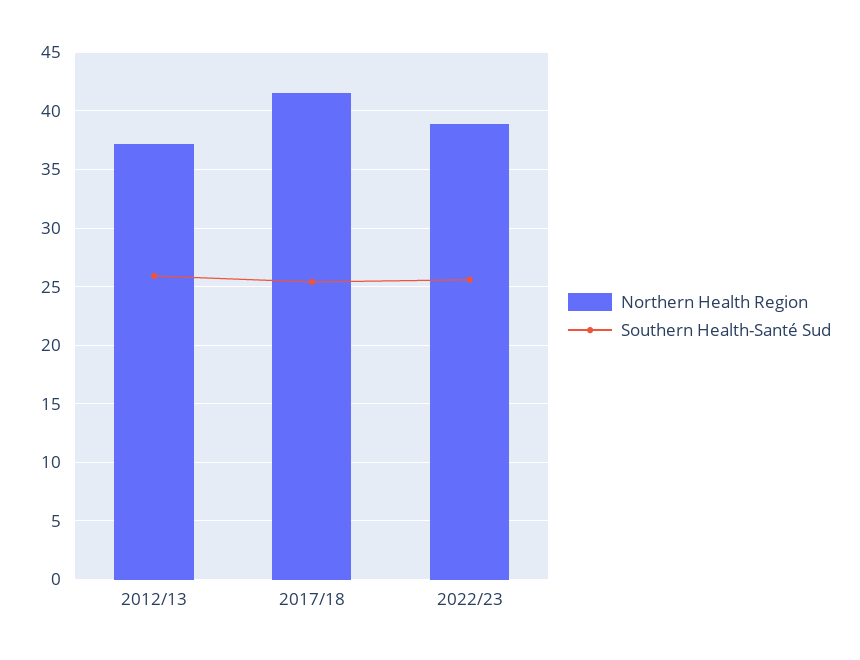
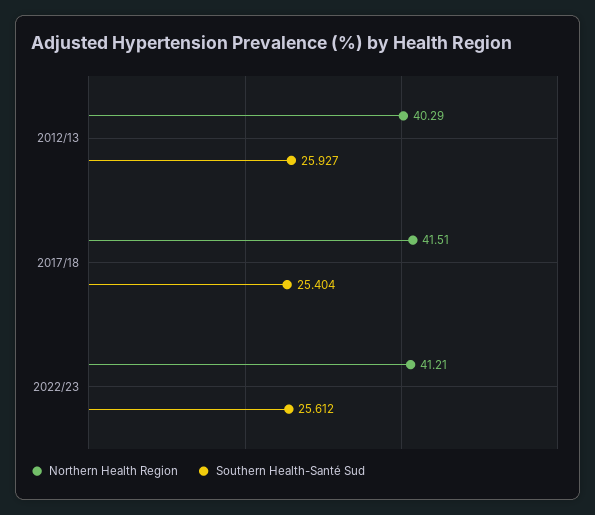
Northern Health Region, 2012/13: 37 -> 40.29
Northern Health Region, 2022/23: 39 -> 41.21

